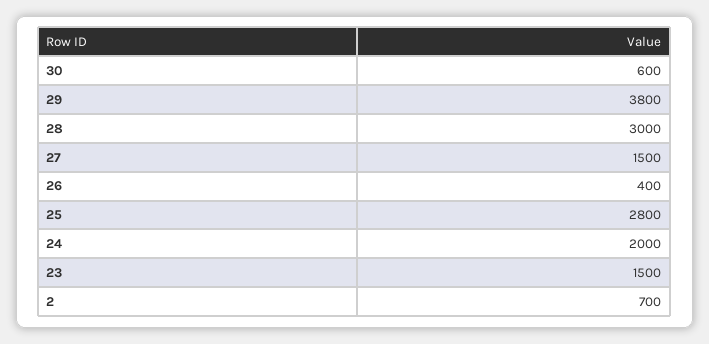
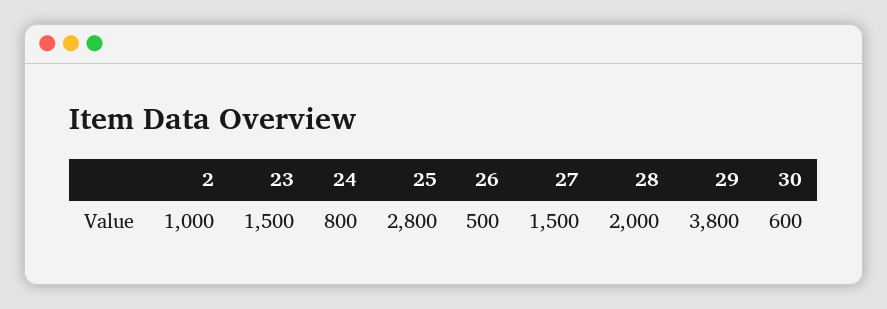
28: 3000 -> 2000
26: 400 -> 500
24: 2000 -> 800
2: 700 -> 1000

